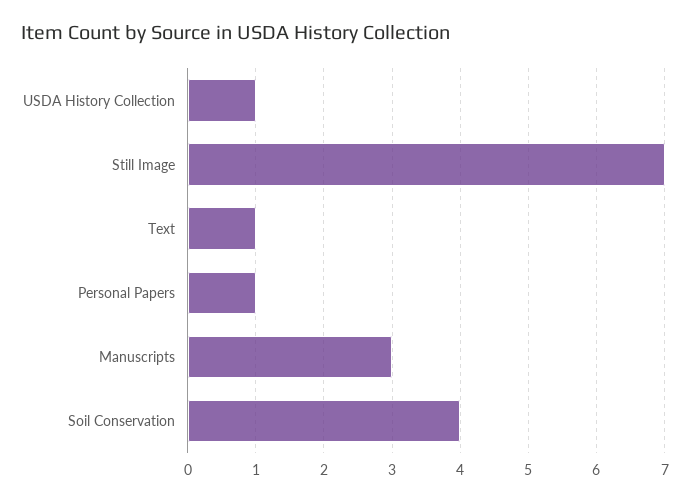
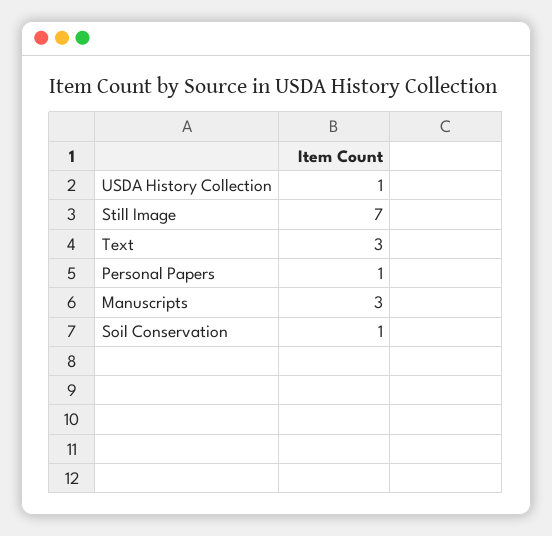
Text: 1 -> 3
Soil Conservation: 4 -> 1

